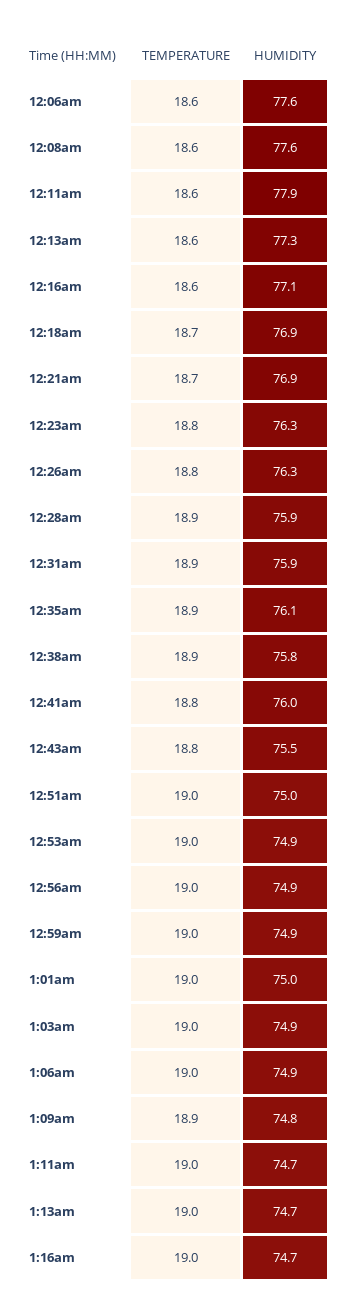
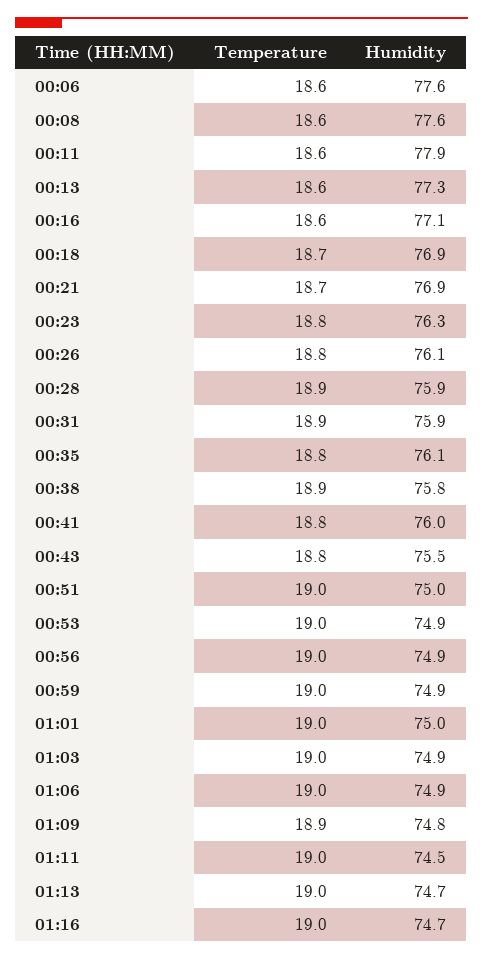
HUMIDITY, 12:26am: 76.3 -> 76.1
TEMPERATURE, 12:35am: 18.9 -> 18.8
HUMIDITY, 1:11am: 74.7 -> 74.5

